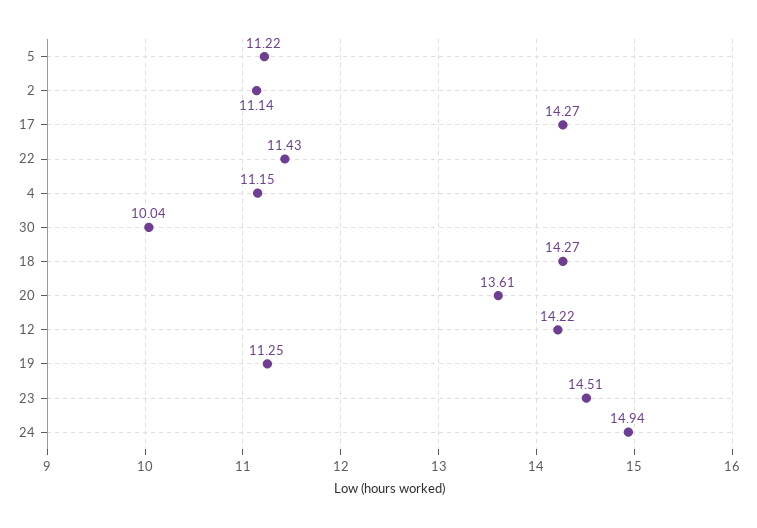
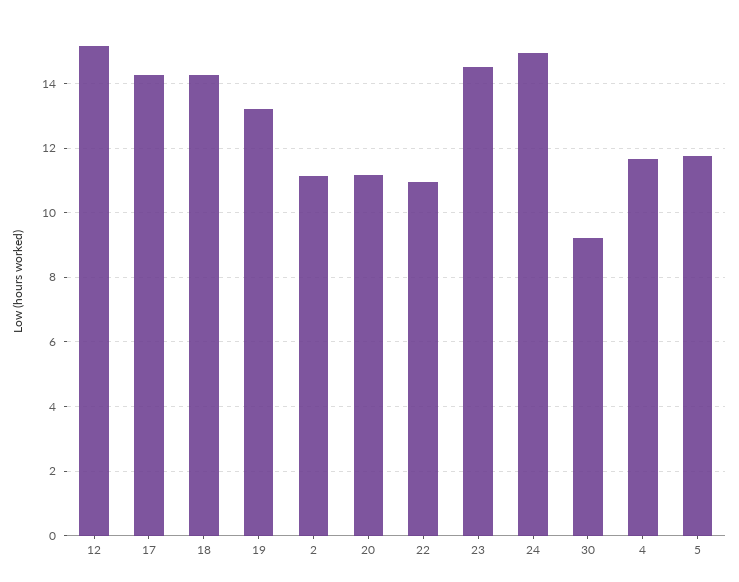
5: 11.22 -> 11.8
22: 11.43 -> 11
4: 11.15 -> 11.6
30: 10.04 -> 9.2
20: 13.61 -> 11.2
12: 14.22 -> 15.2
19: 11.25 -> 13.2

